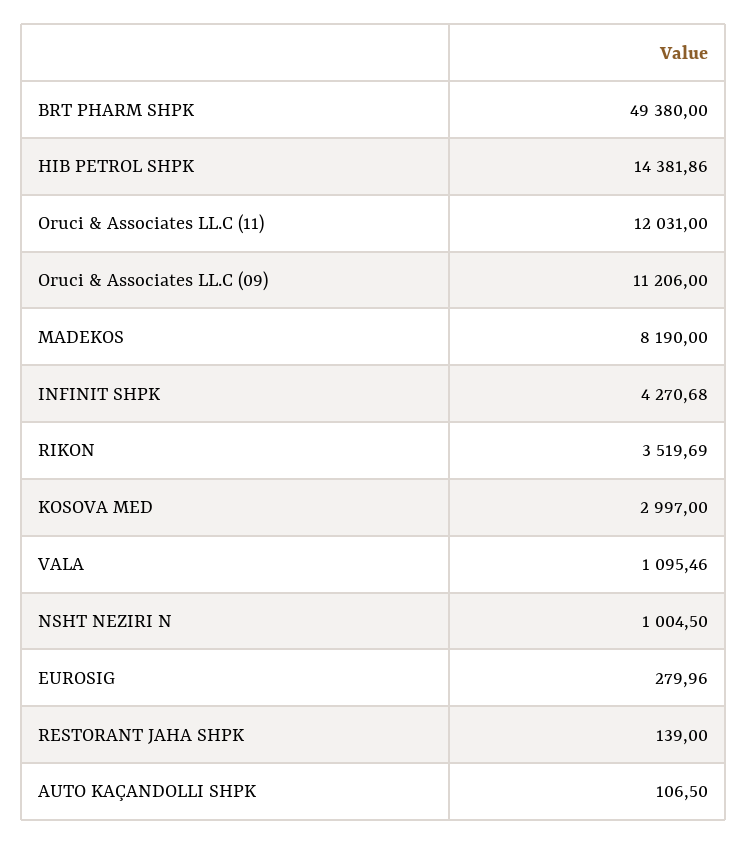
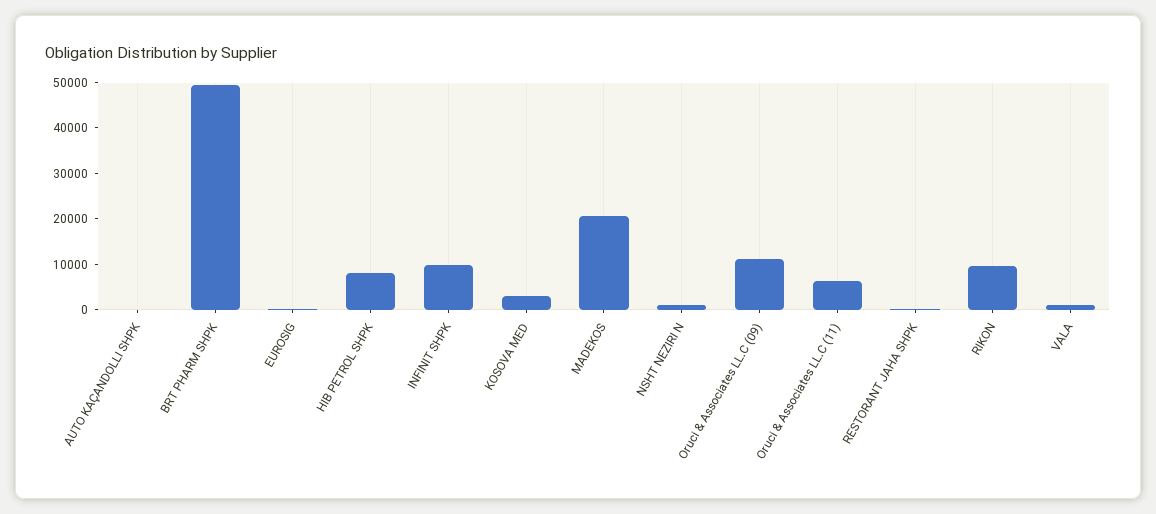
HIB PETROL SHPK: 14381.86 -> 8000
Oruci & Associates LL.C (11): 12031 -> 6000
MADEKOS: 8190 -> 20000
INFINIT SHPK: 4270.68 -> 10000
RIKON: 3519.69 -> 10000

